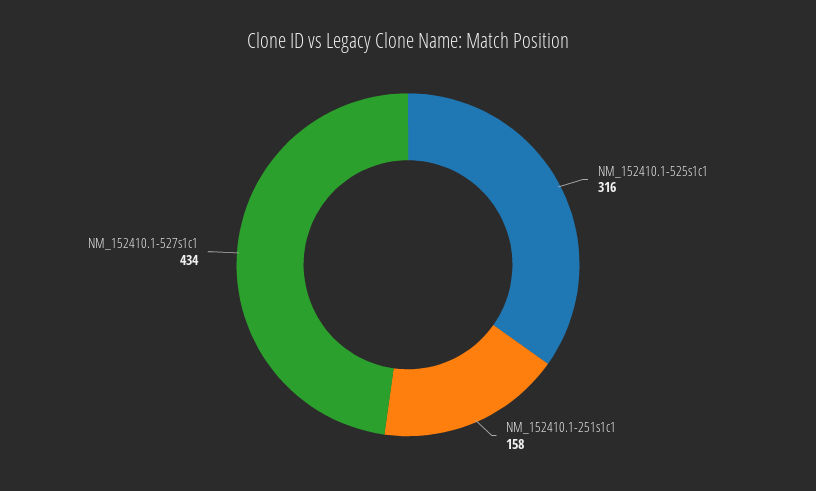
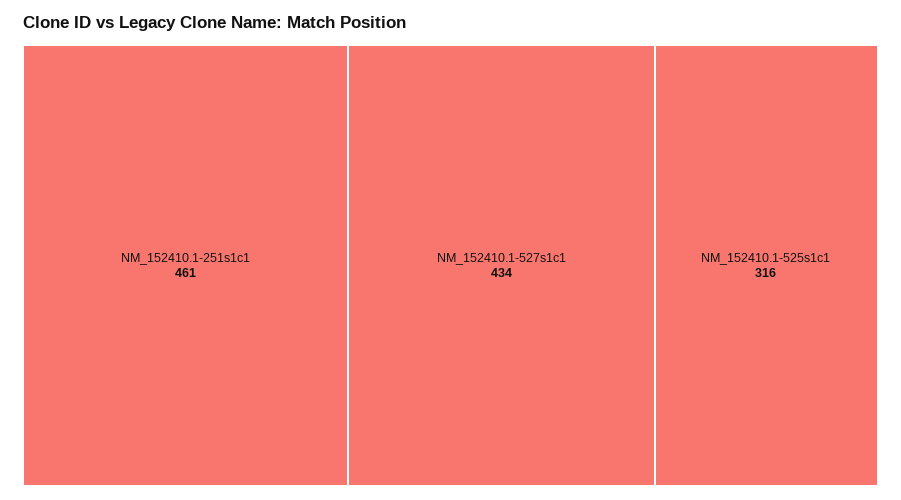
NM_152410.1-251s1c1: 158 -> 461

